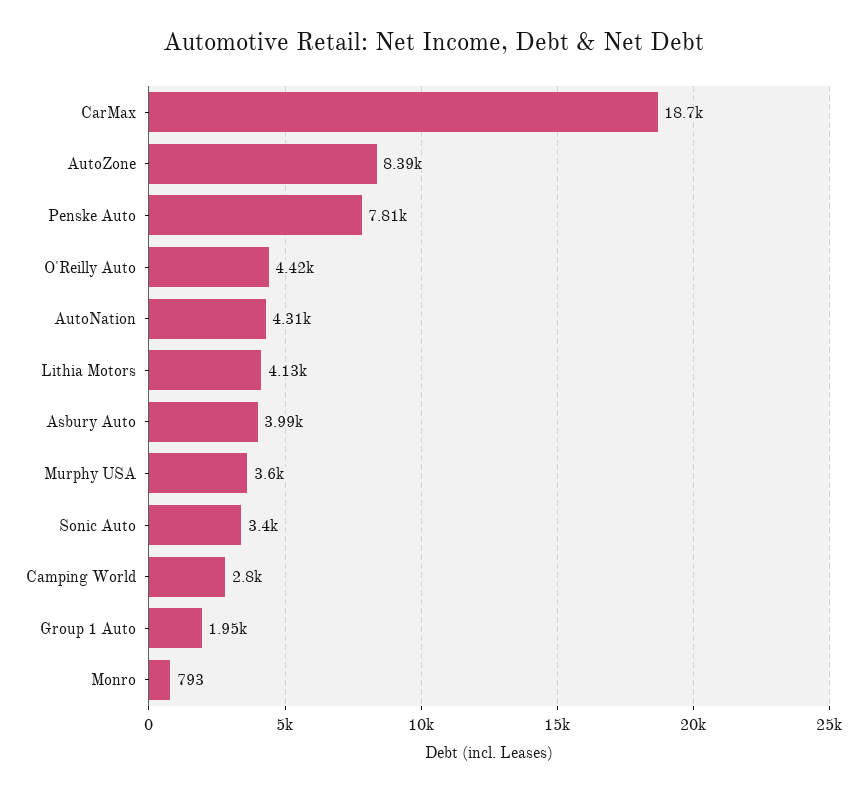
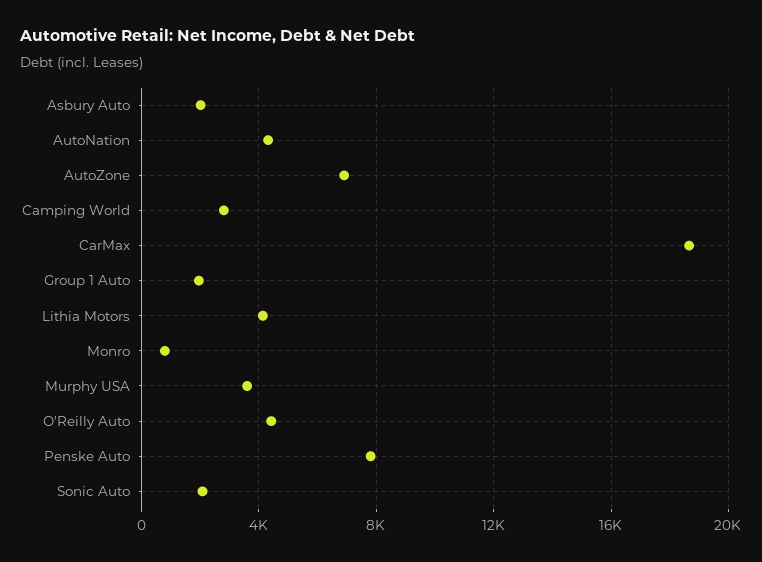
AutoZone: 8390 -> 7000
Asbury Auto: 3990 -> 2000
Sonic Auto: 3400 -> 2000

